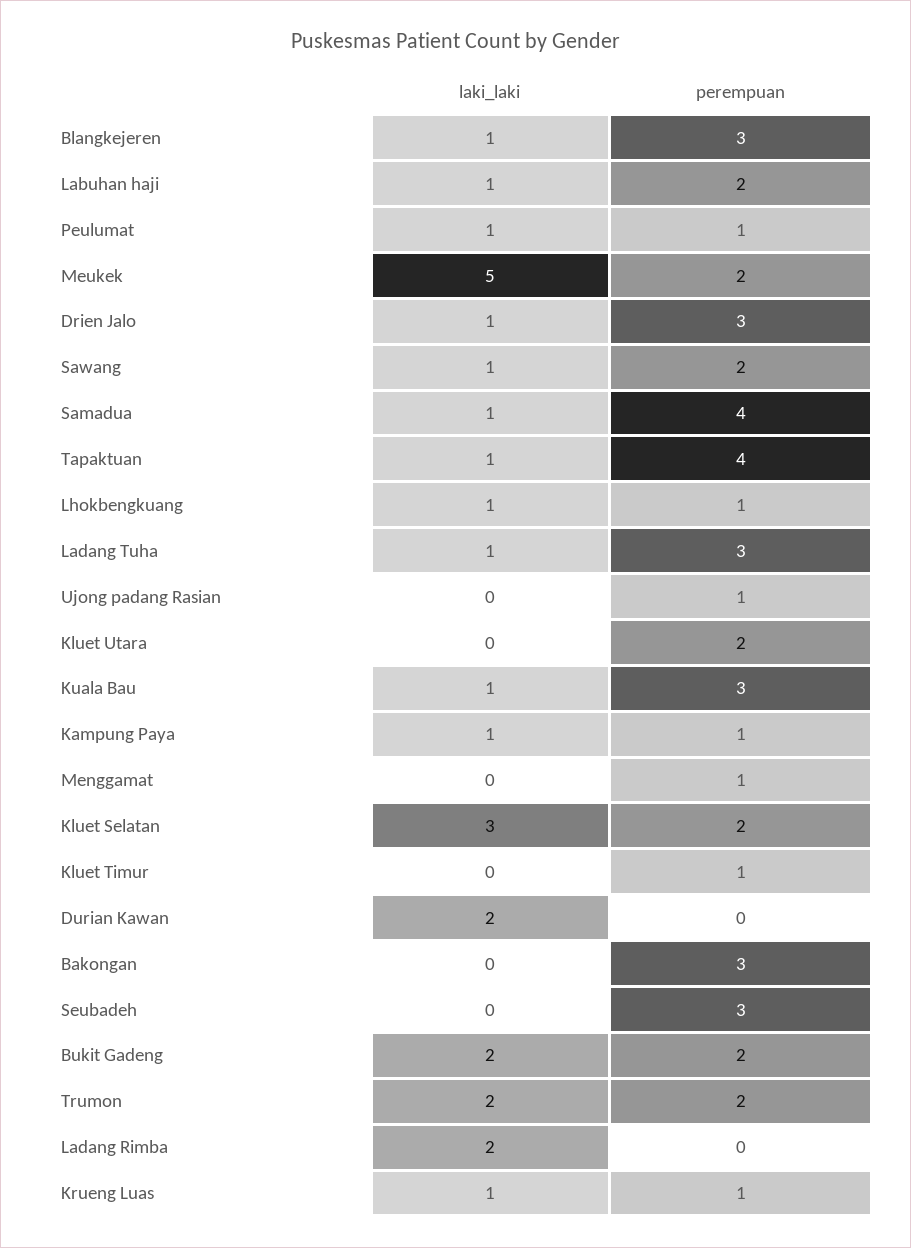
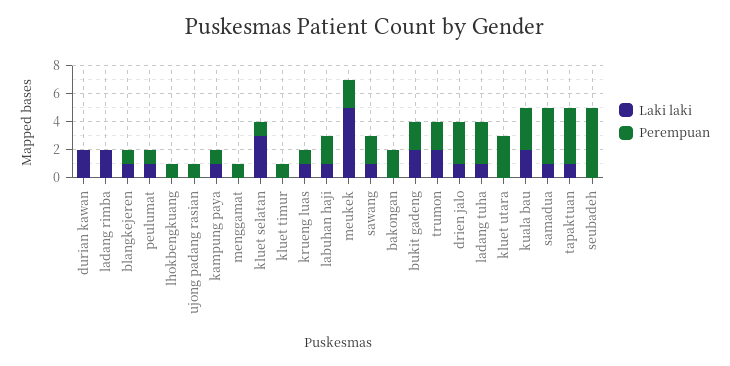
perempuan, Blangkejeren: 3 -> 1
laki_laki, Lhokbengkuang: 1 -> 0
perempuan, Kluet Utara: 2 -> 3
laki_laki, Kuala Bau: 1 -> 2
perempuan, Kluet Selatan: 2 -> 1
perempuan, Bakongan: 3 -> 2
perempuan, Seubadeh: 3 -> 5

